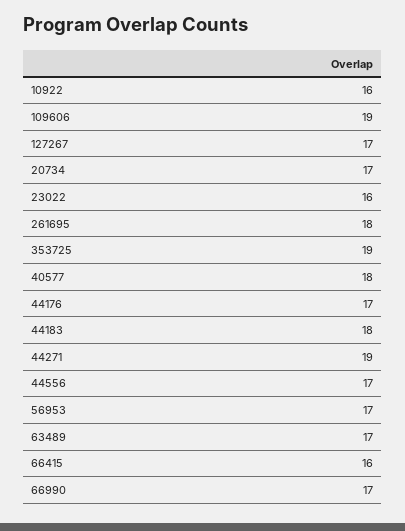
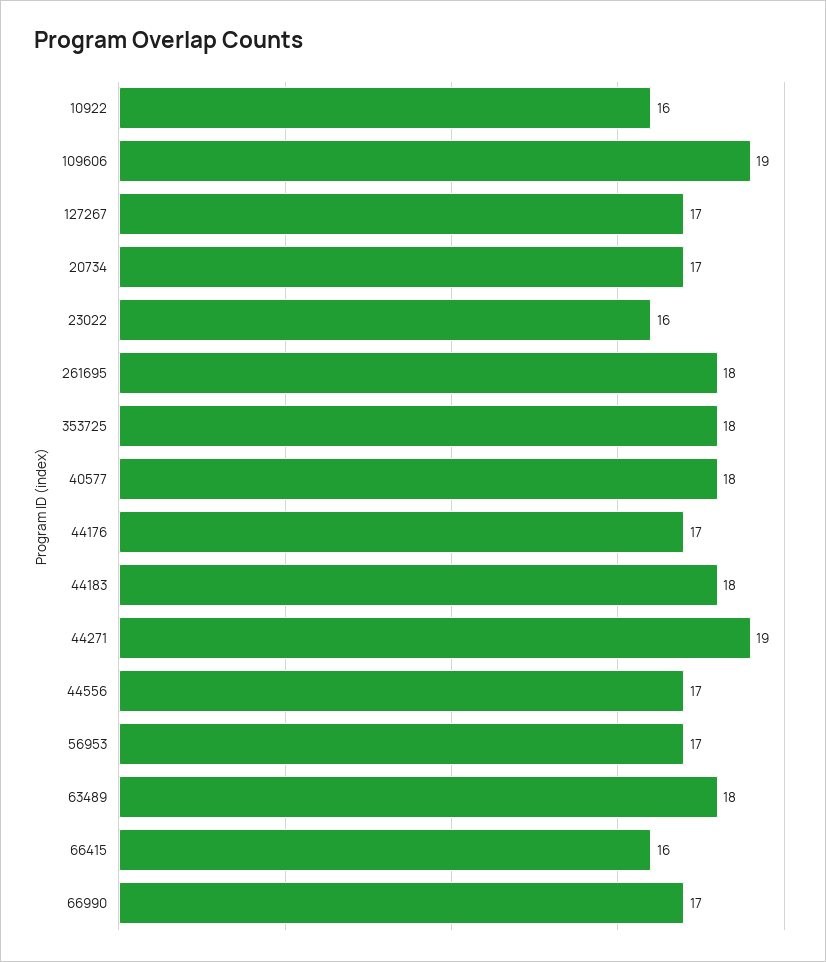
353725: 19 -> 18
63489: 17 -> 18

